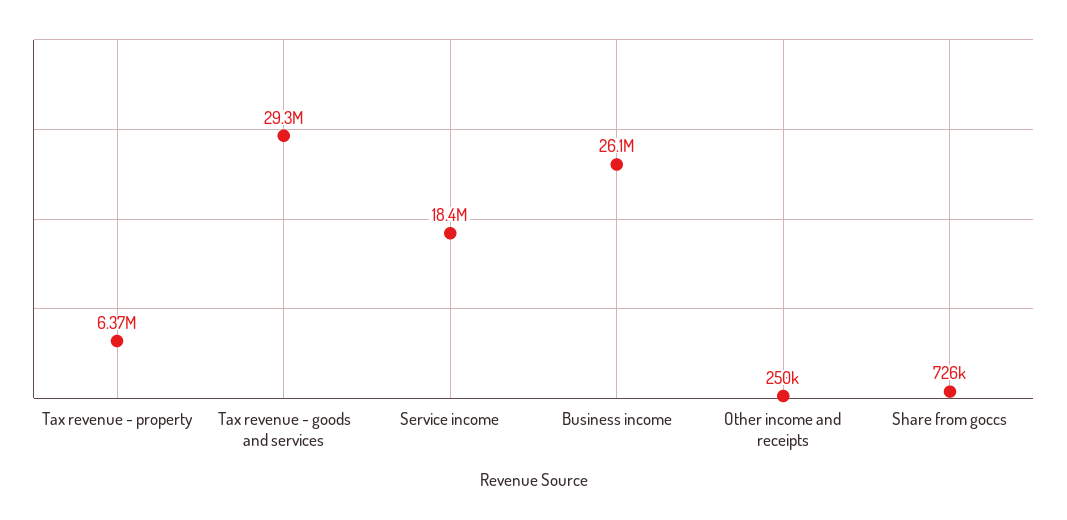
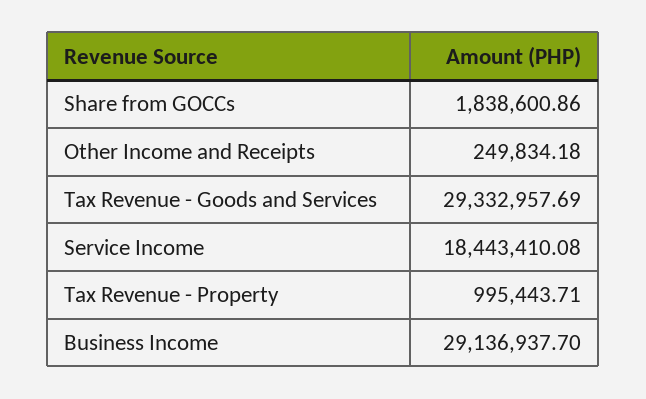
Tax revenue - property: 6370000 -> 995443.71
Business income: 26100000 -> 29136937.7
Share from goccs: 726000 -> 1838600.86

